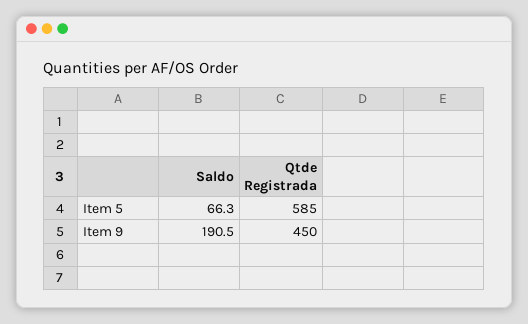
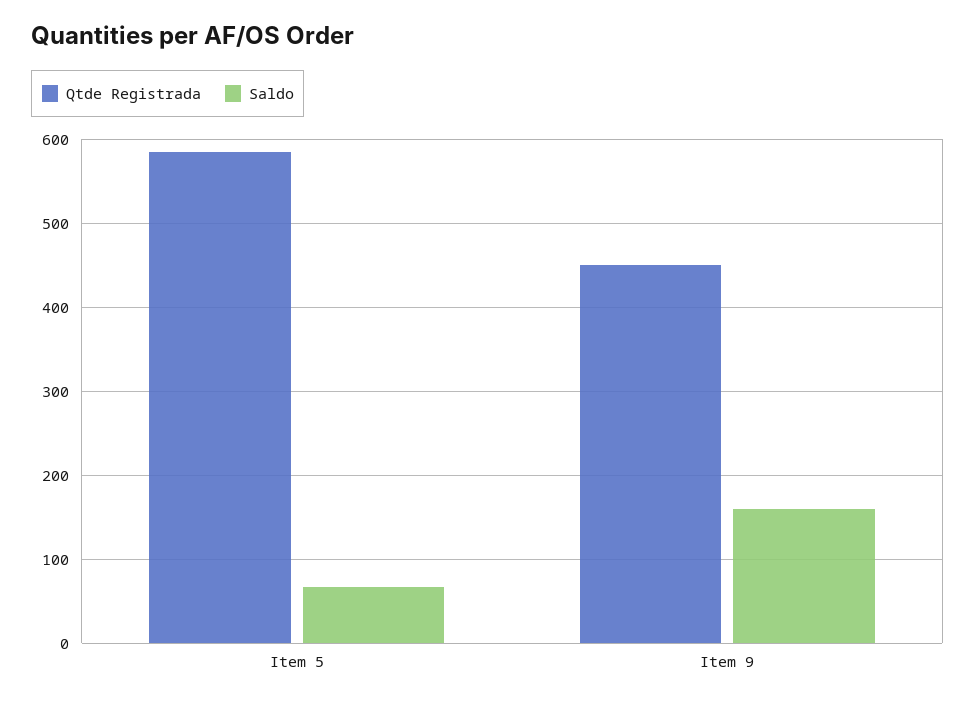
Saldo, Item 9: 190.5 -> 160

